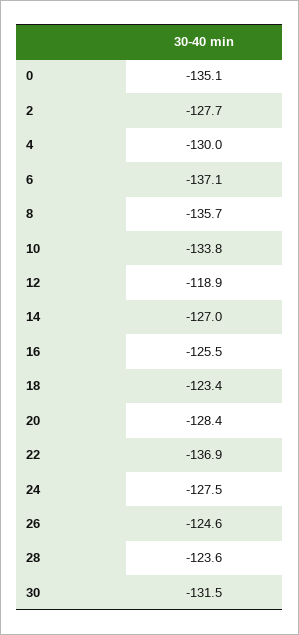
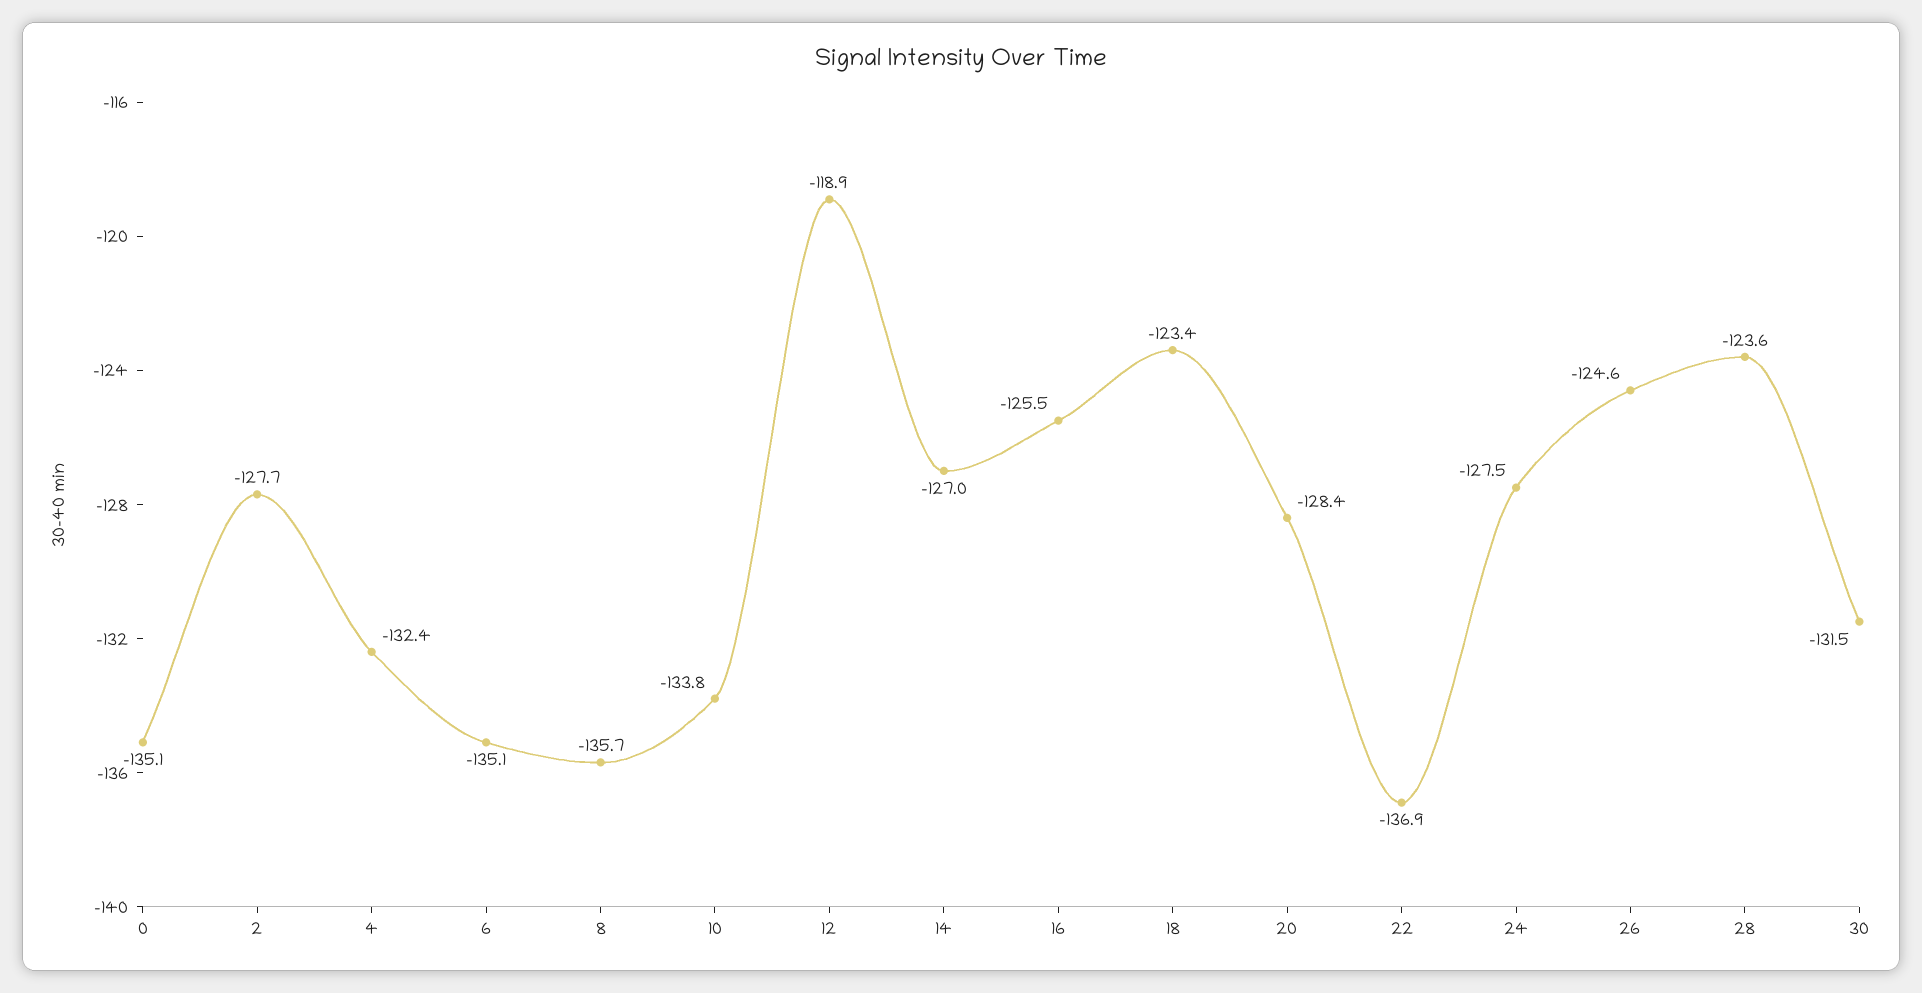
4: -130 -> -132.4
6: -137.1 -> -135.1

